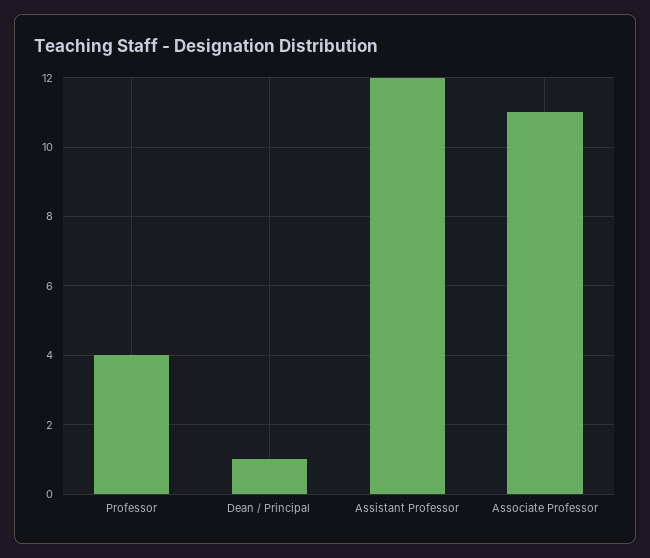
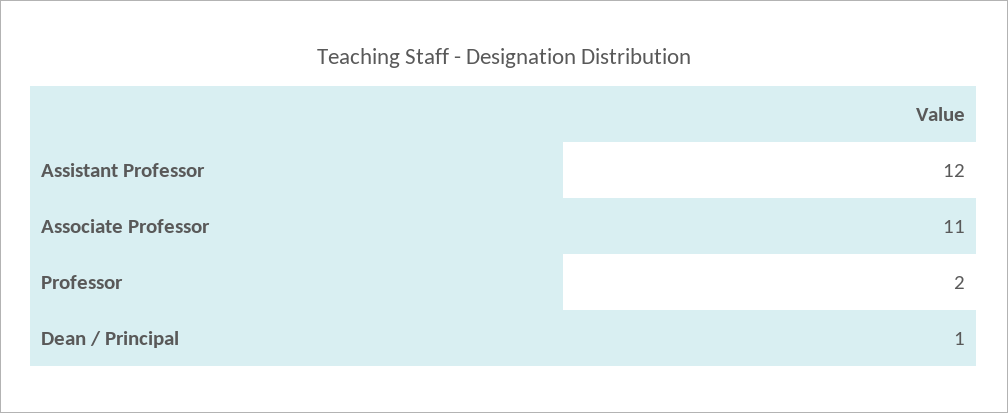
Professor: 4 -> 2

